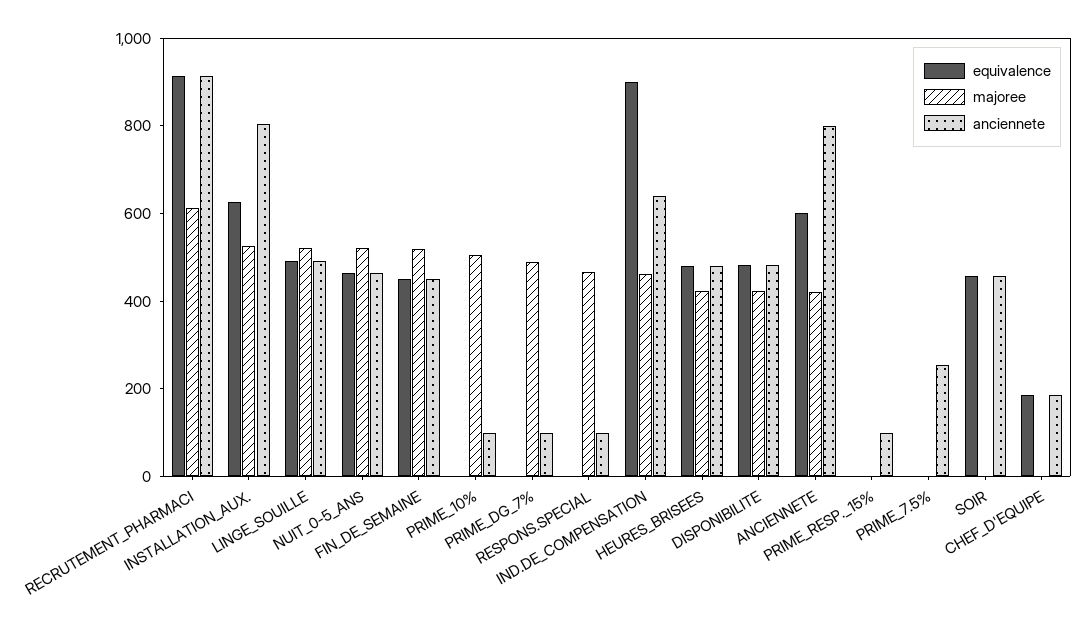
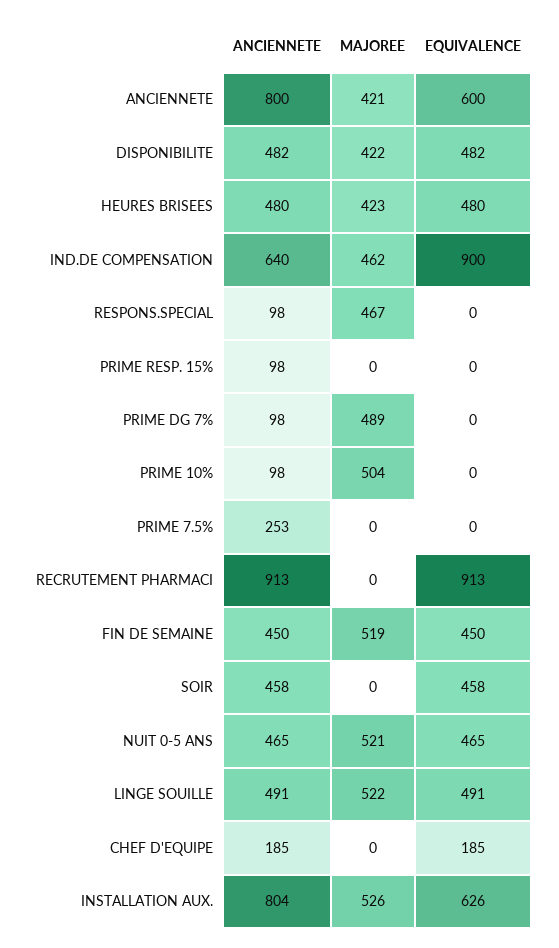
majoree, RECRUTEMENT_PHARMACI: 600 -> 0

